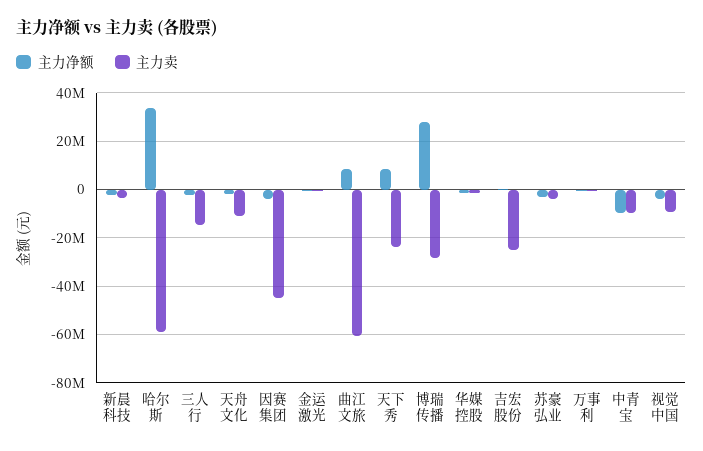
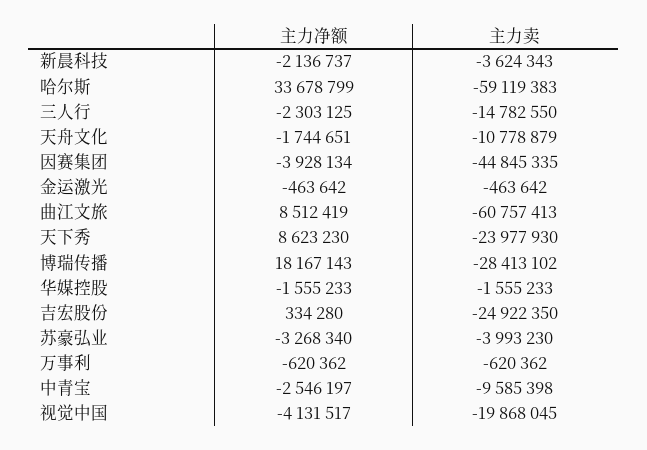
主力净额, 博瑞传播: 27500000 -> 18167143
主力净额, 中青宝: -10000000 -> -2546197
主力卖, 视觉中国: -10000000 -> -19868045

